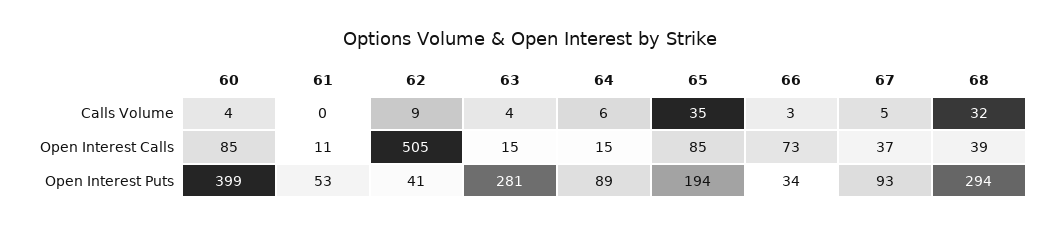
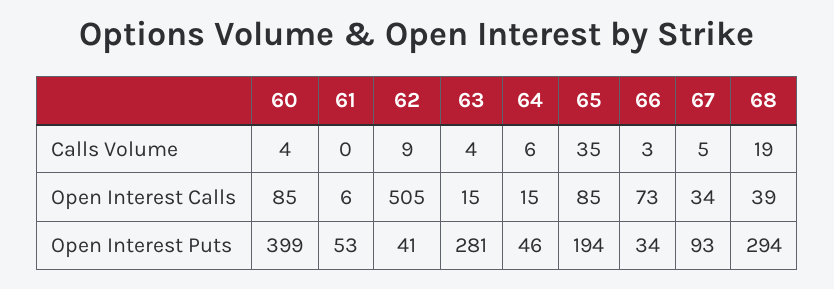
68, Calls Volume: 32 -> 19
61, Open Interest Calls: 11 -> 6
67, Open Interest Calls: 37 -> 34
64, Open Interest Puts: 89 -> 46

